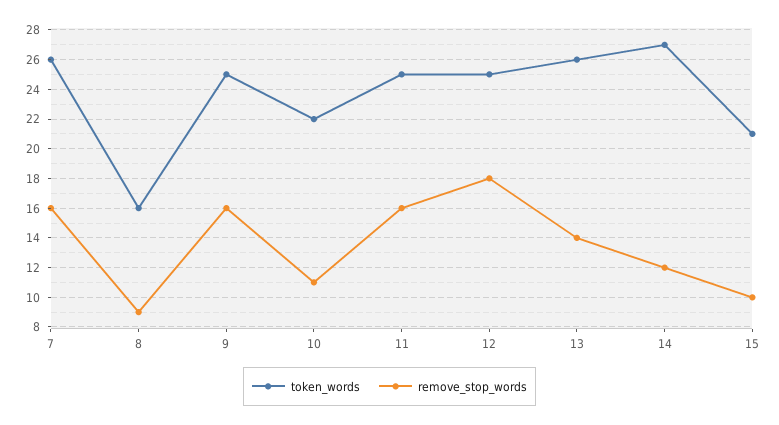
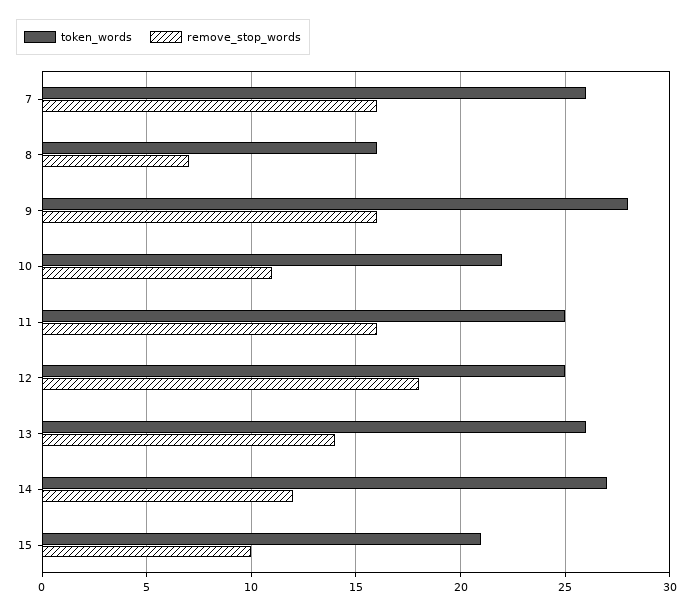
remove_stop_words, 8: 9 -> 7
token_words, 9: 25 -> 28

